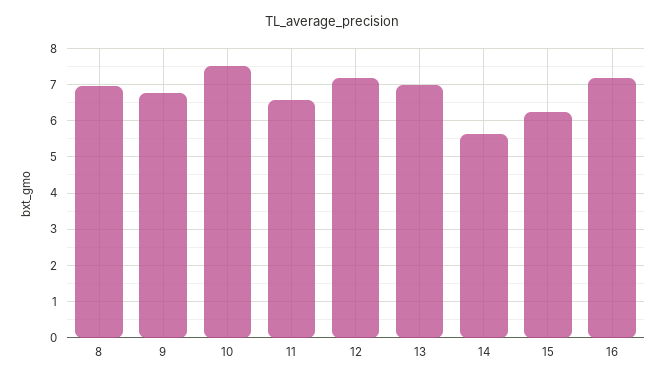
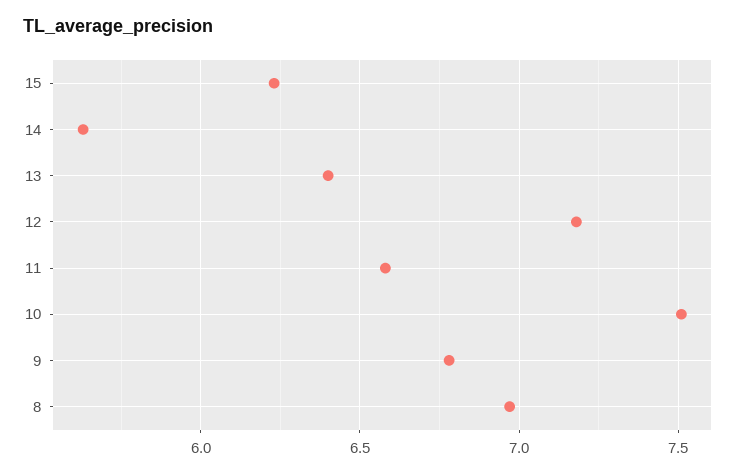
13: 7 -> 6.4
16: 7.2 -> none

